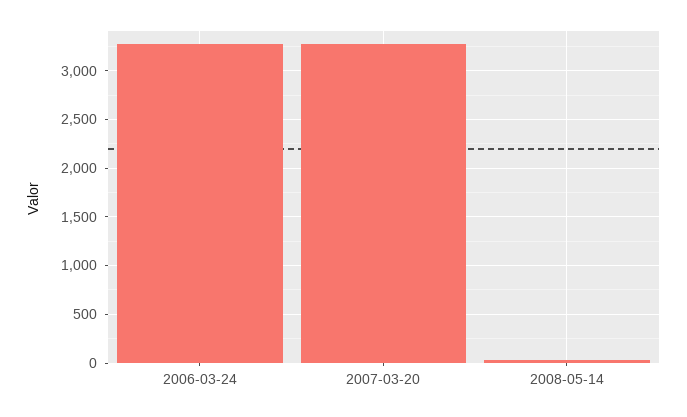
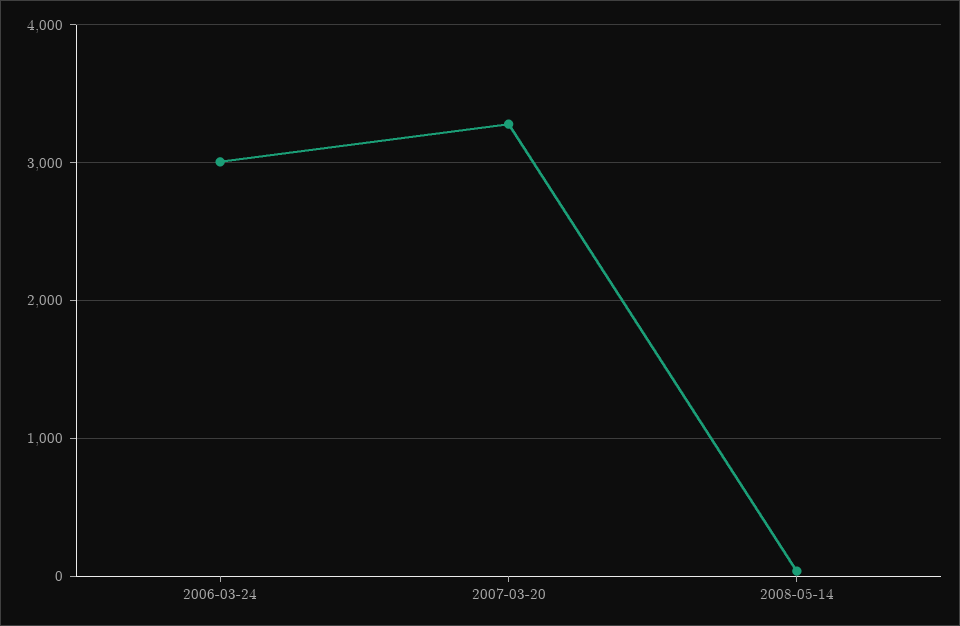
2006-03-24: 3300 -> 3000

